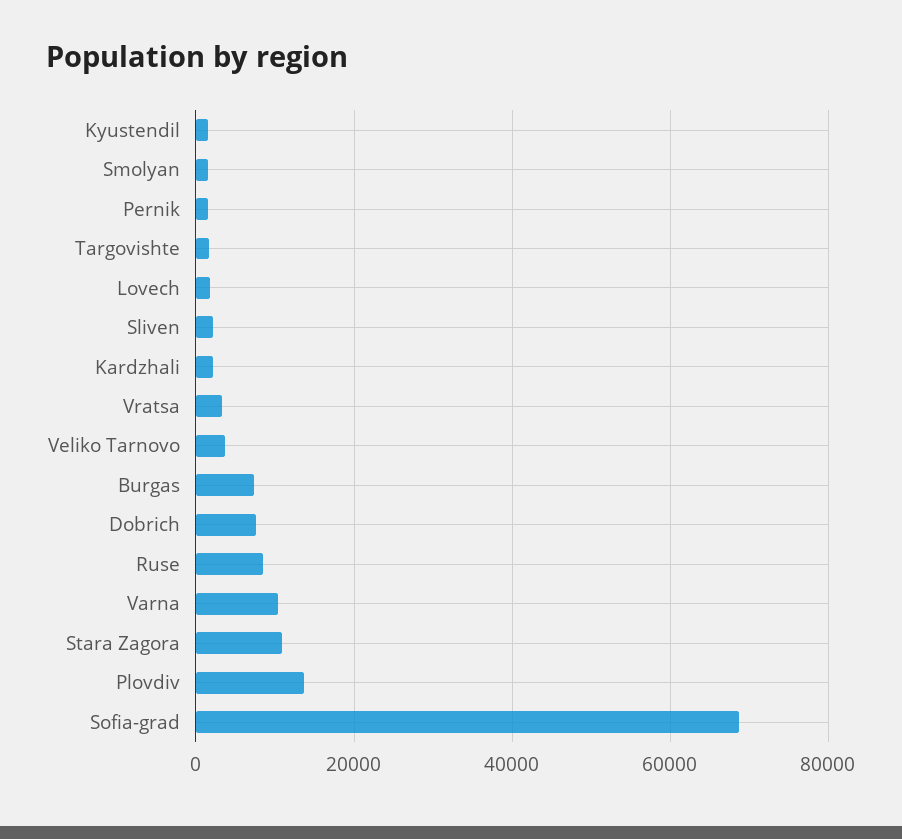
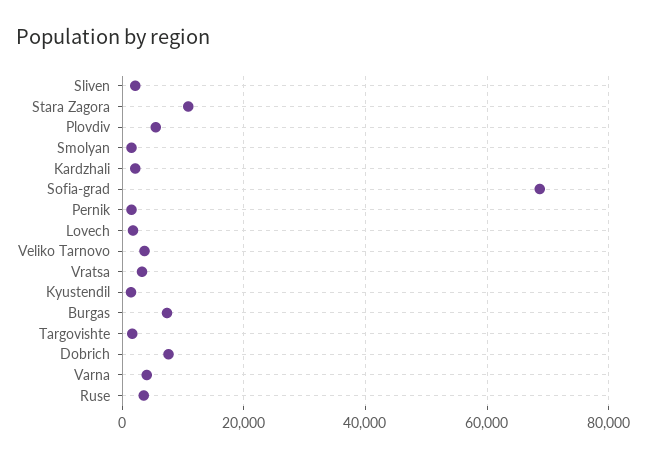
Ruse: 8000 -> 4000
Varna: 10000 -> 4000
Plovdiv: 14000 -> 6000

